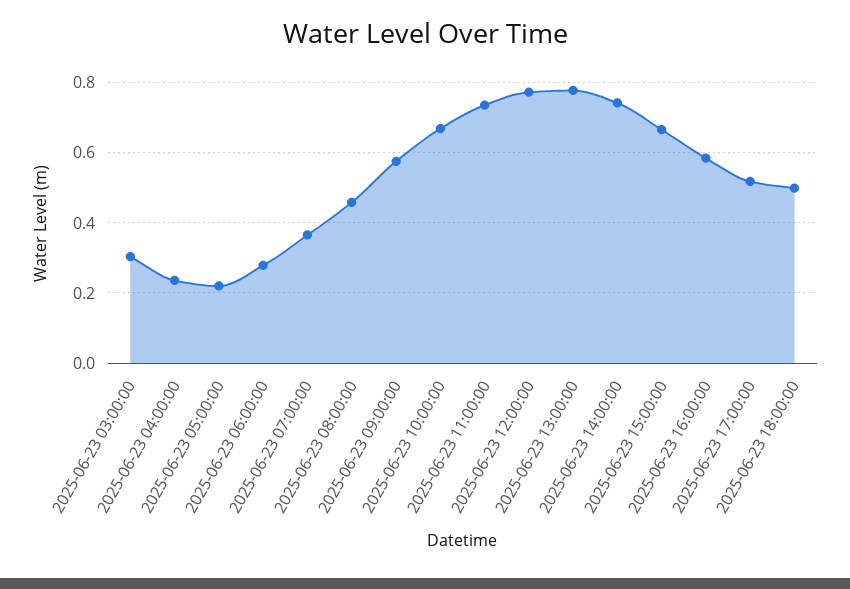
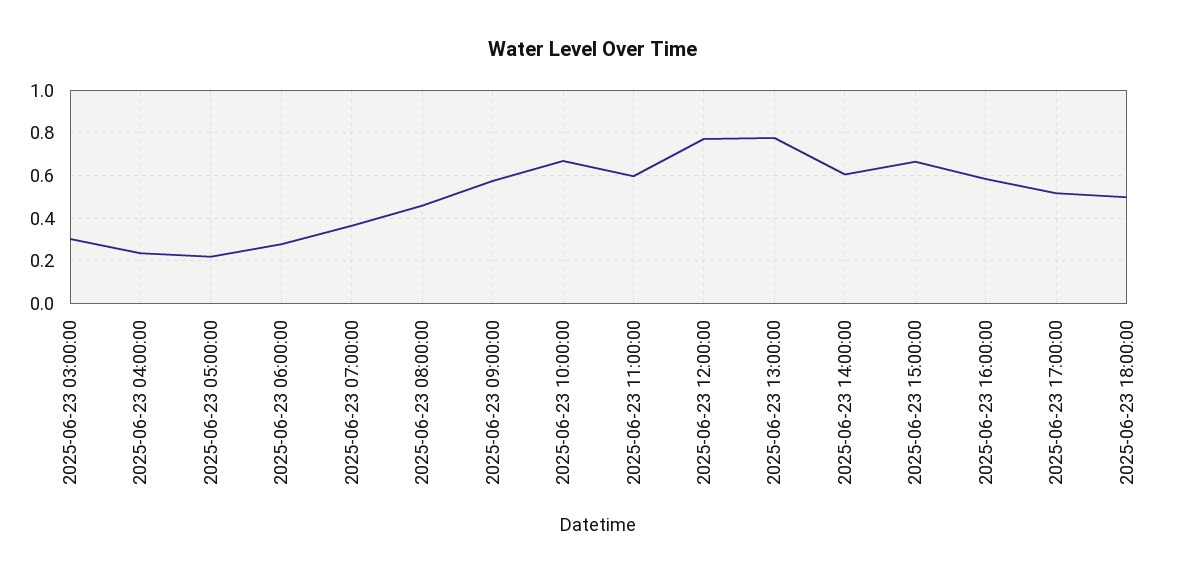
2025-06-23 11:00:00: 0.74 -> 0.6
2025-06-23 14:00:00: 0.74 -> 0.6

